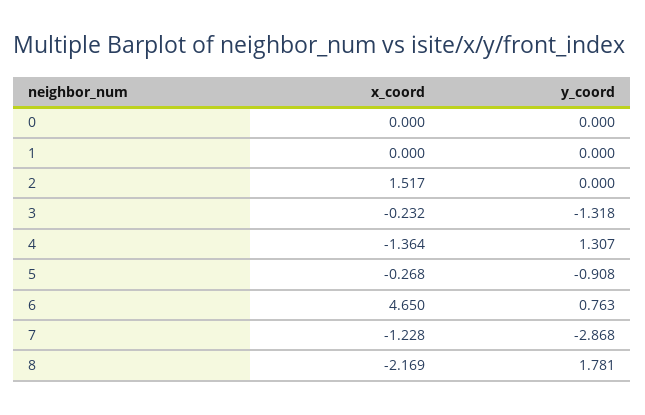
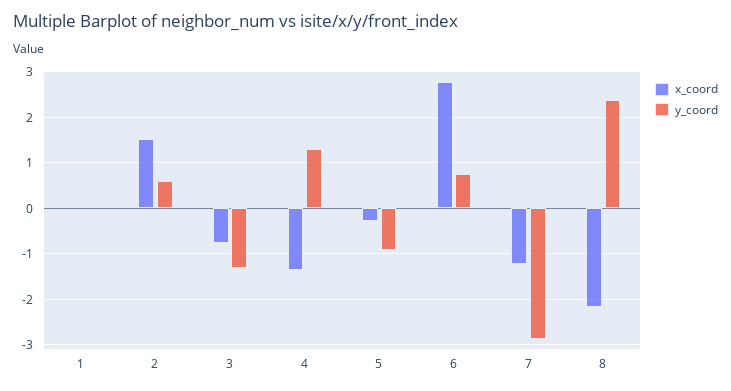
x_coord, 0: 0 -> none
y_coord, 0: 0 -> none
y_coord, 2: 0 -> 0.6
x_coord, 3: -0.232 -> -0.8
x_coord, 6: 4.65 -> 2.8
y_coord, 8: 1.781 -> 2.4

